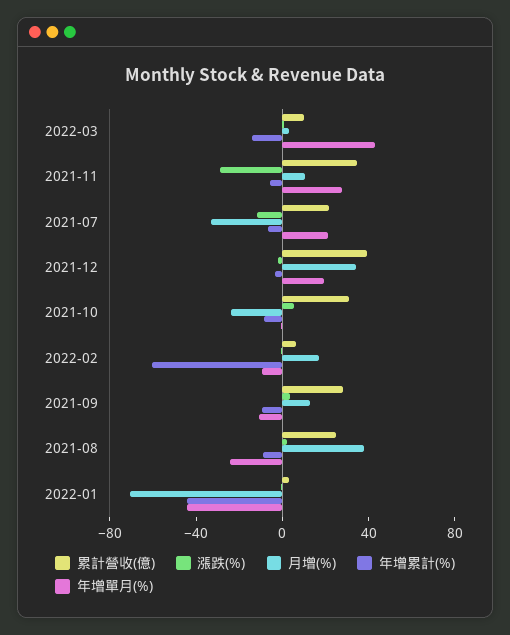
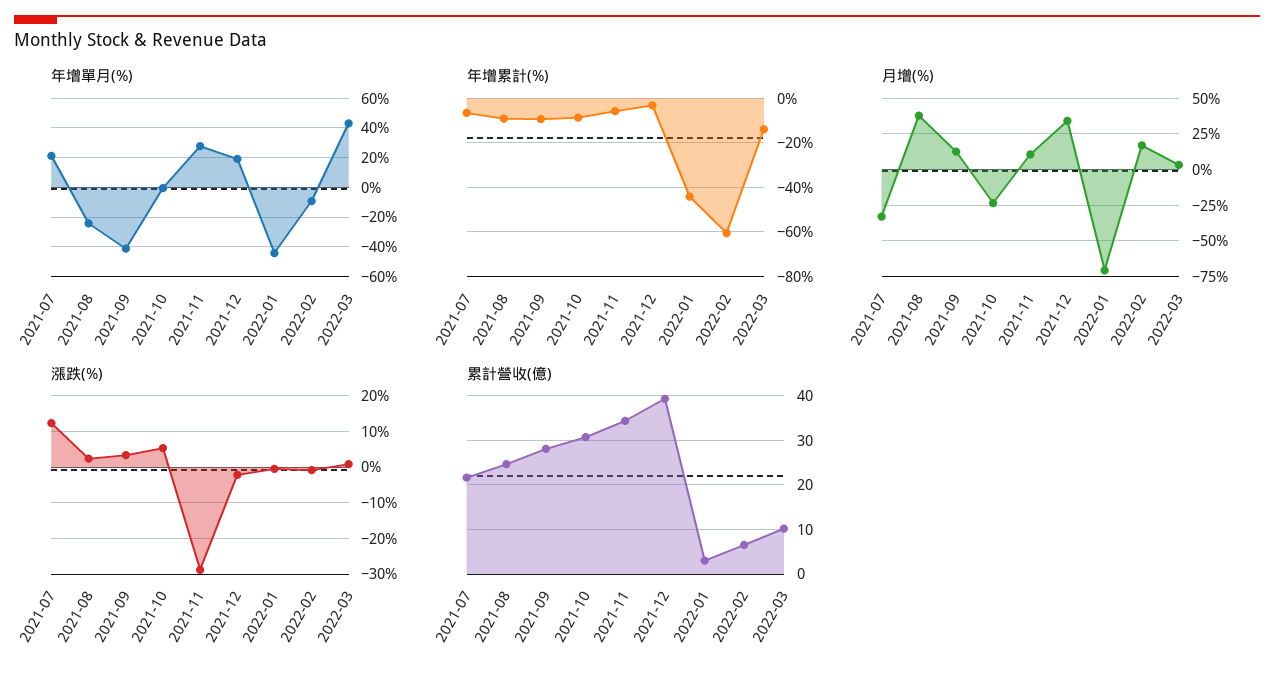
漲跌(%), 2021-07: -10 -> 12
年增單月(%), 2021-09: -10 -> -40

